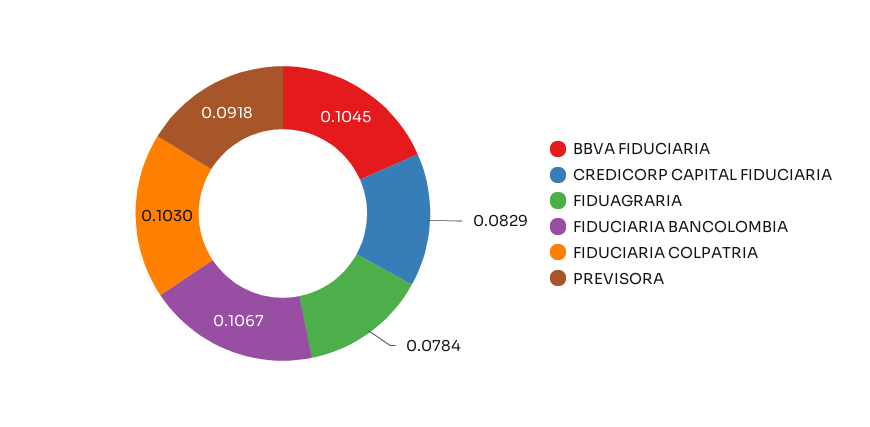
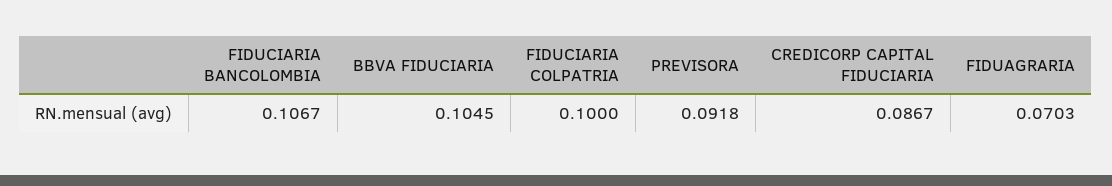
CREDICORP CAPITAL FIDUCIARIA: 0.0829 -> 0.0867
FIDUAGRARIA: 0.0784 -> 0.0703
FIDUCIARIA COLPATRIA: 0.103 -> 0.1

